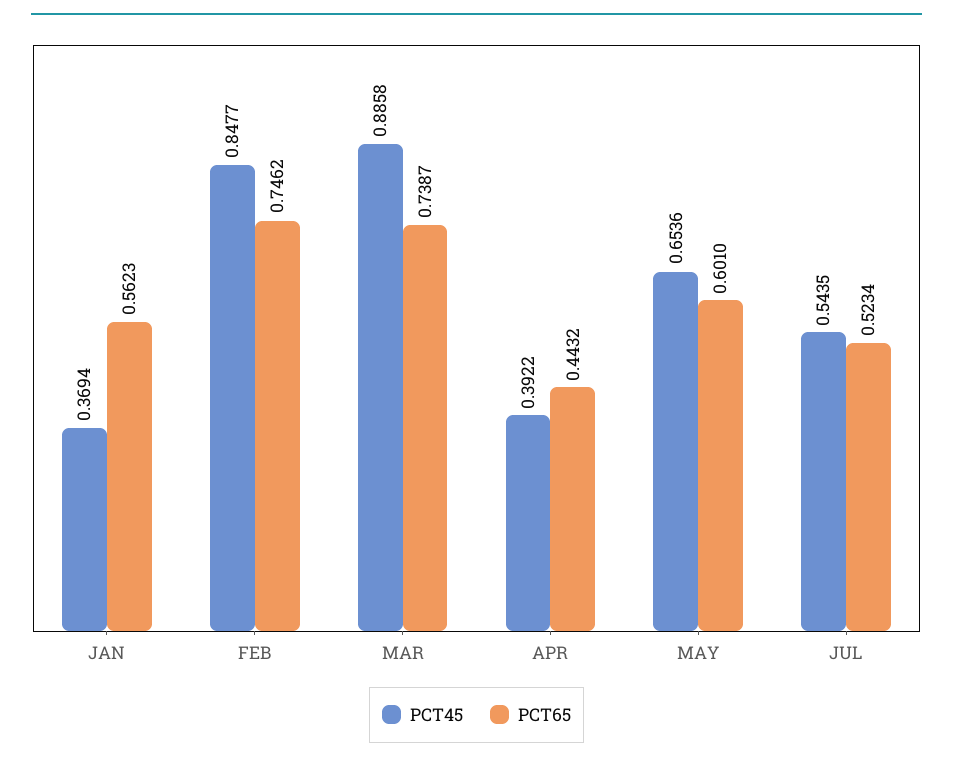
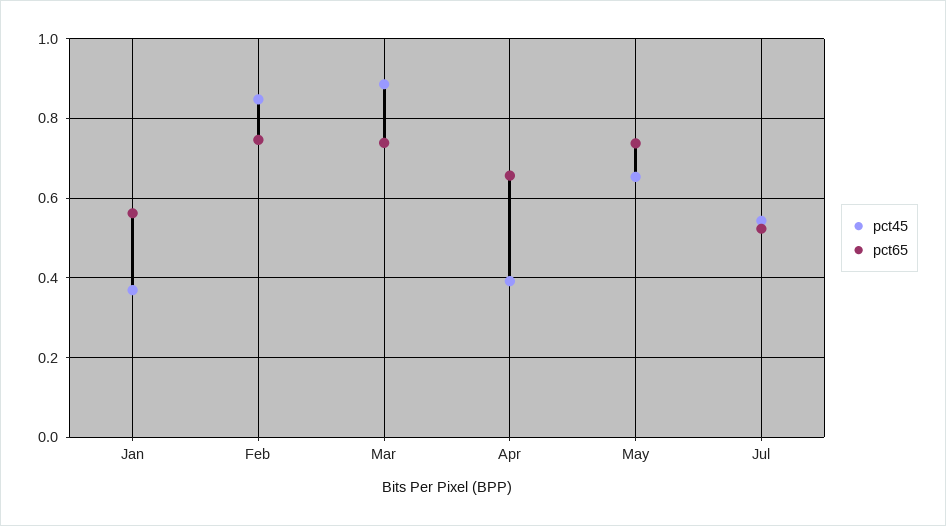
PCT65, APR: 0.4432 -> 0.66
PCT65, MAY: 0.601 -> 0.74

